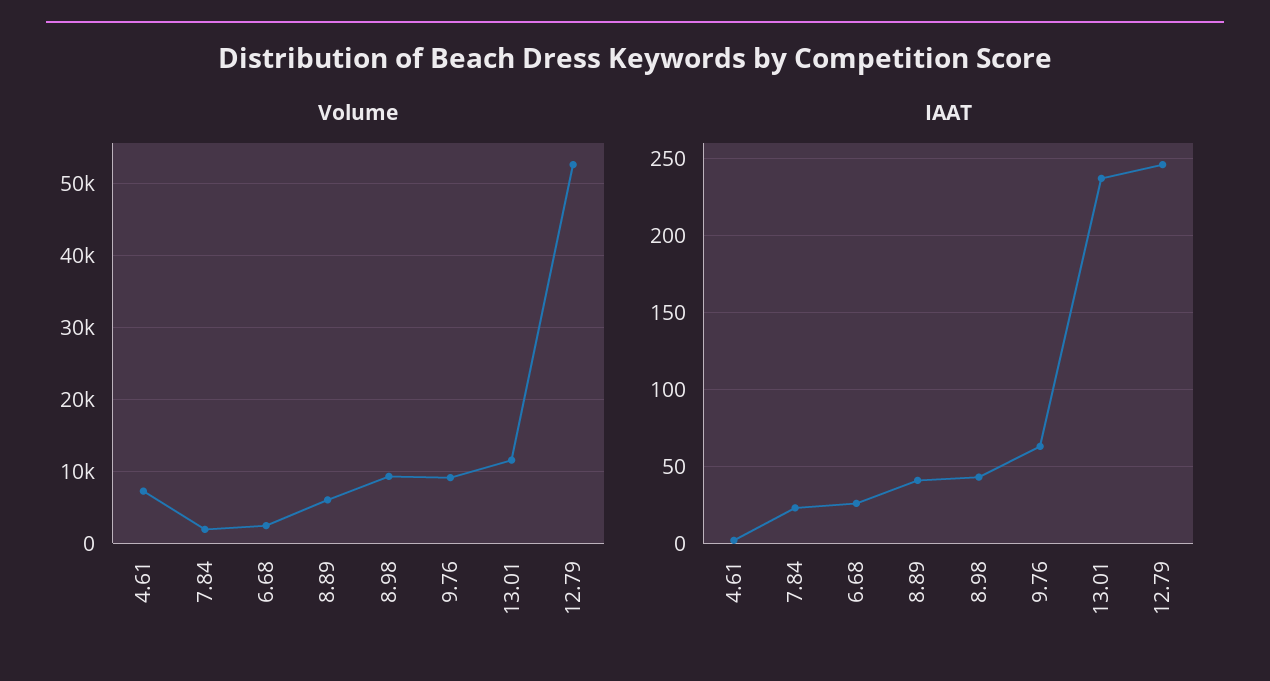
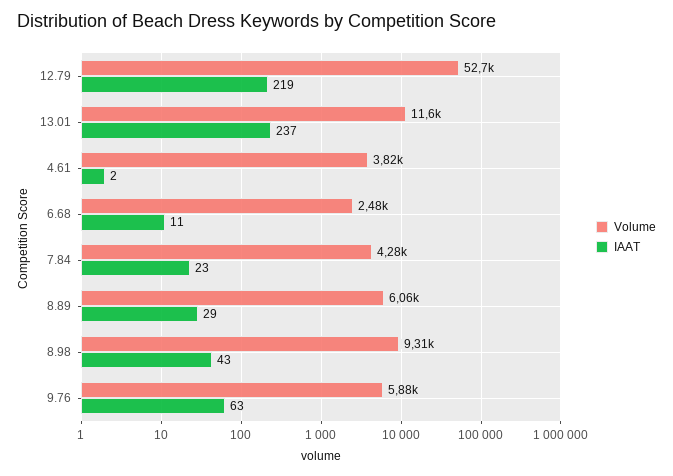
Volume, 4.61: 7000 -> 3820
Volume, 7.84: 2000 -> 4280
Volume, 9.76: 9000 -> 5880
IAAT, 6.68: 25 -> 11
IAAT, 8.89: 40 -> 29
IAAT, 12.79: 245 -> 219

